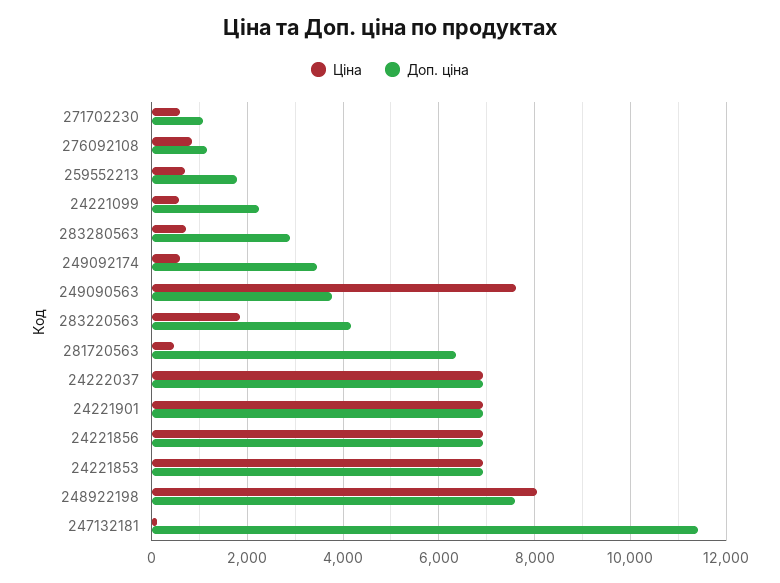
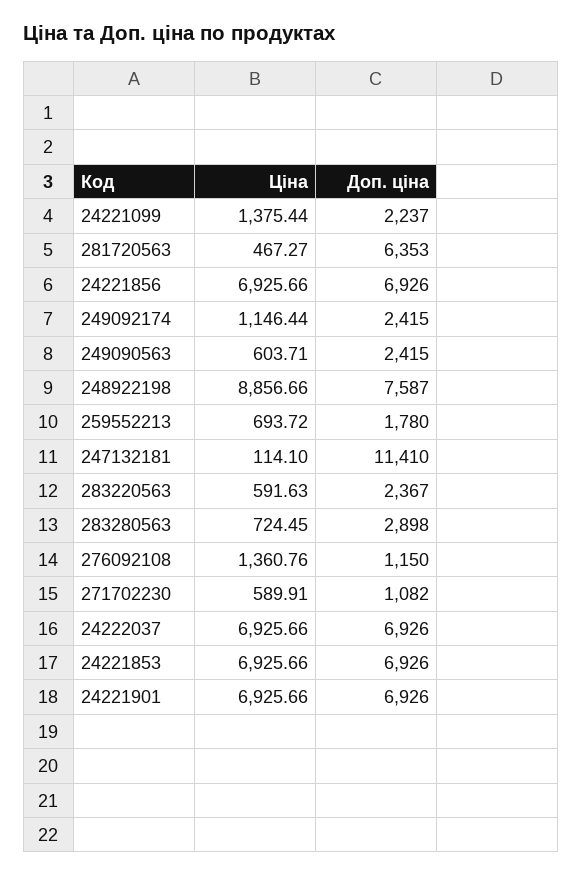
Ціна, 276092108: 800 -> 1360.76
Ціна, 24221099: 600 -> 1375.44
Ціна, 249092174: 600 -> 1146.44
Доп. ціна, 249092174: 3400 -> 2415
Ціна, 249090563: 7600 -> 603.71
Доп. ціна, 249090563: 3800 -> 2415
Ціна, 283220563: 1800 -> 591.63
Доп. ціна, 283220563: 4200 -> 2367
Ціна, 248922198: 8000 -> 8856.66

